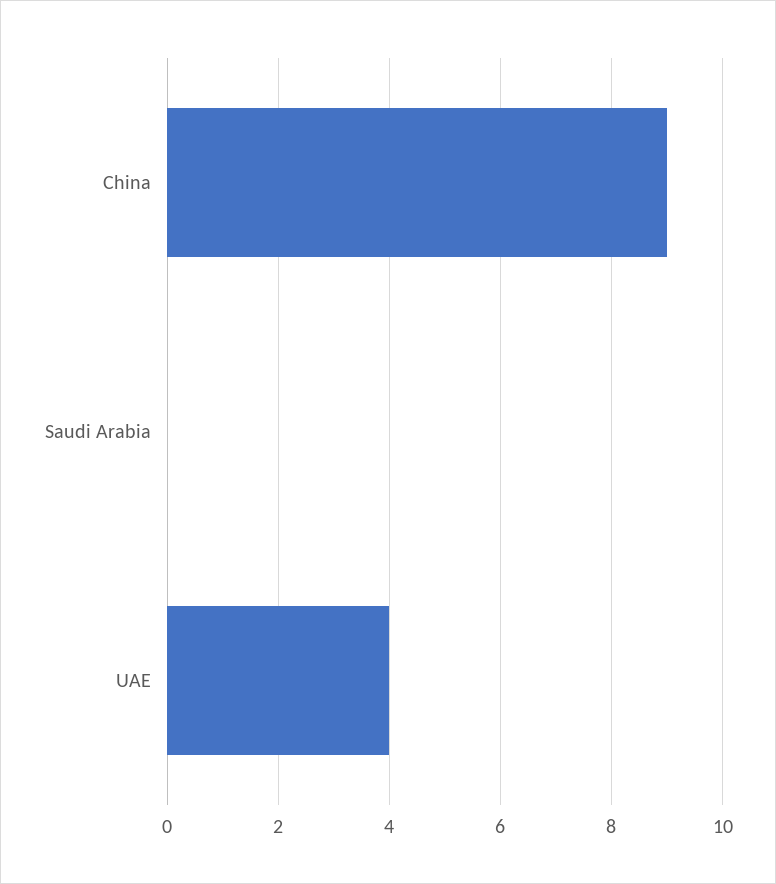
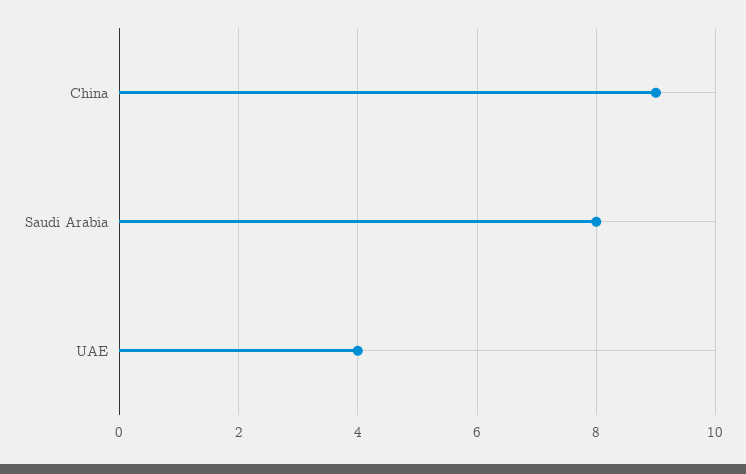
Saudi Arabia: 0 -> 8

